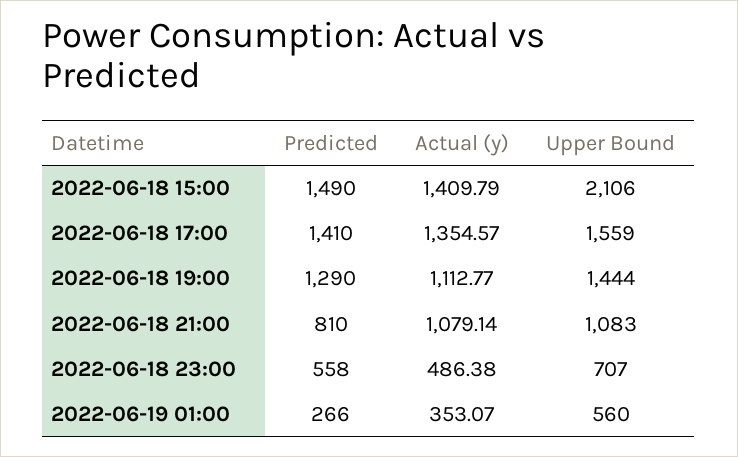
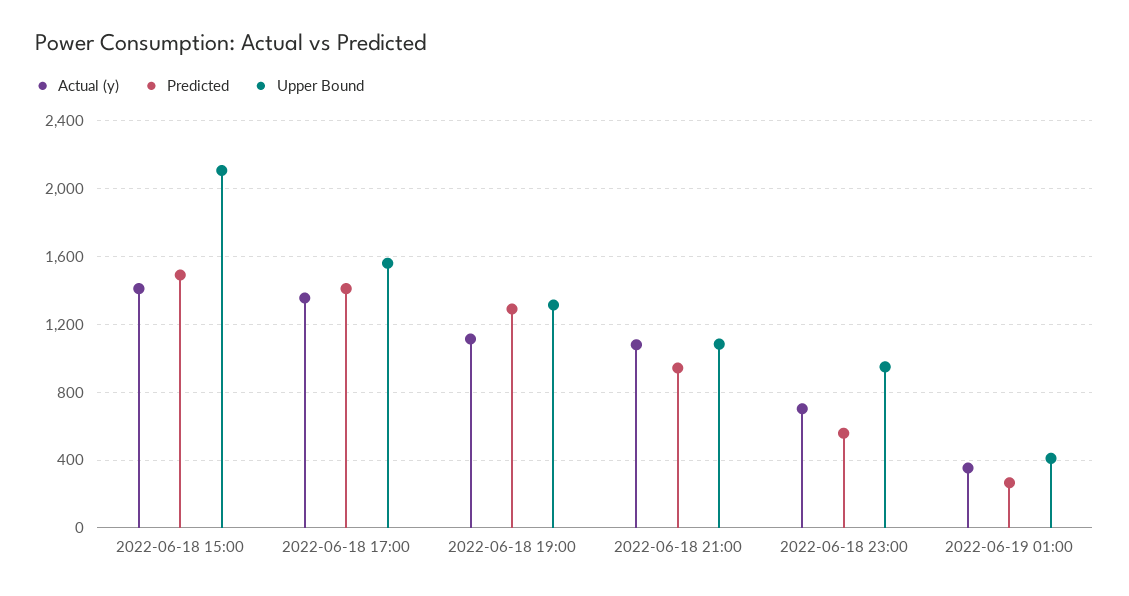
Upper Bound, 2022-06-18 19:00: 1444 -> 1300
Predicted, 2022-06-18 21:00: 810 -> 950
Actual (y), 2022-06-18 23:00: 486.38 -> 700
Upper Bound, 2022-06-18 23:00: 707 -> 950
Upper Bound, 2022-06-19 01:00: 560 -> 400

